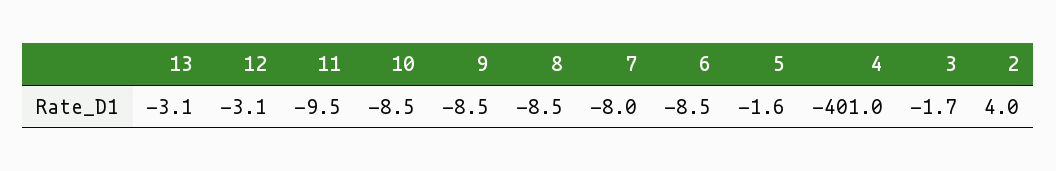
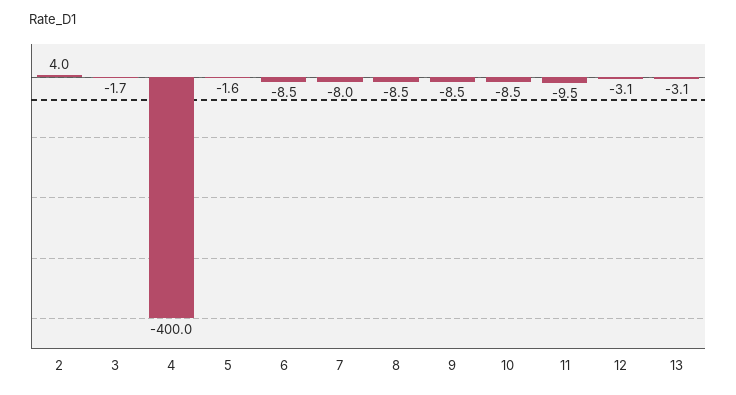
4: -401 -> -400

